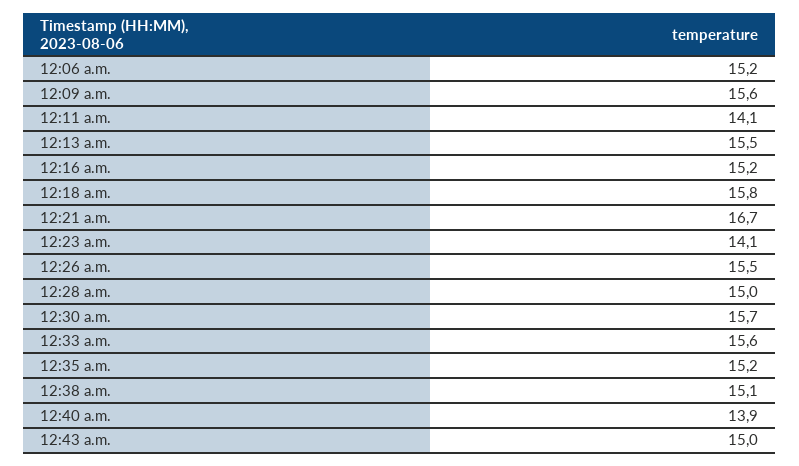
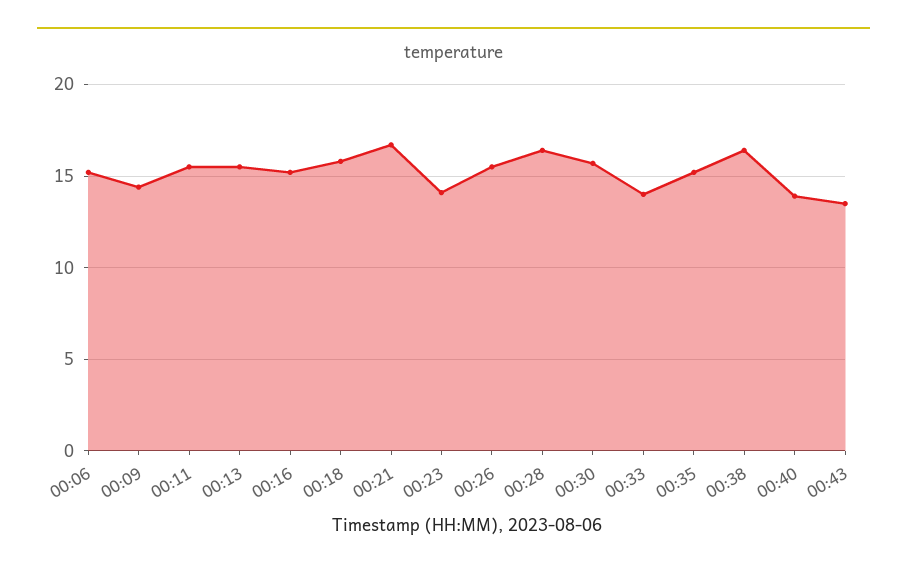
12:09 a.m.: 15.6 -> 14.5
12:11 a.m.: 14.1 -> 15.5
12:28 a.m.: 15 -> 16.5
12:33 a.m.: 15.6 -> 14
12:38 a.m.: 15.1 -> 16.5
12:43 a.m.: 15 -> 13.5

